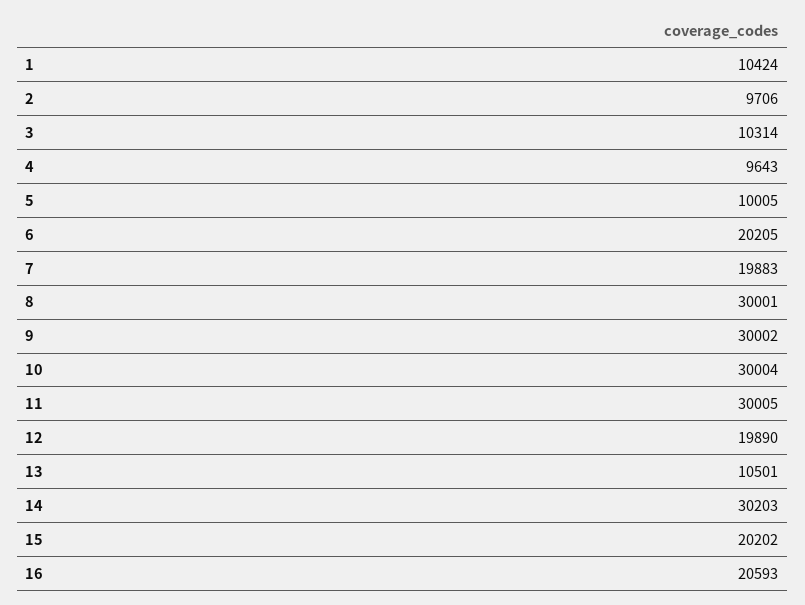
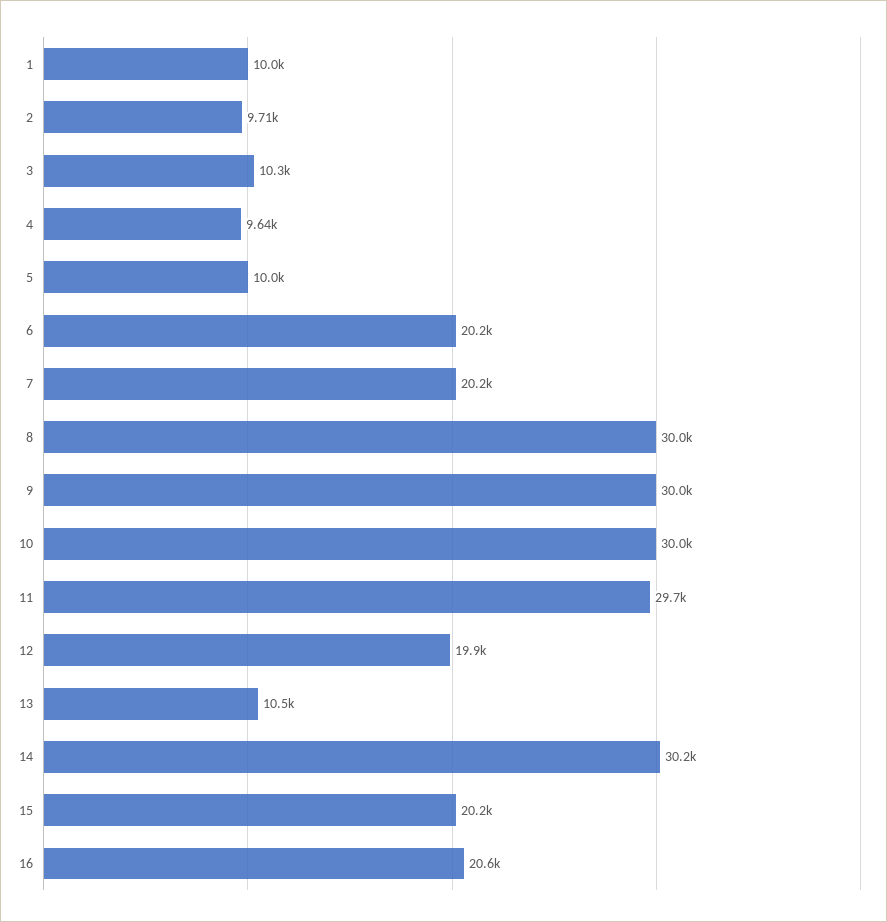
1: 10424 -> 10000
7: 19883 -> 20200
11: 30005 -> 29700

